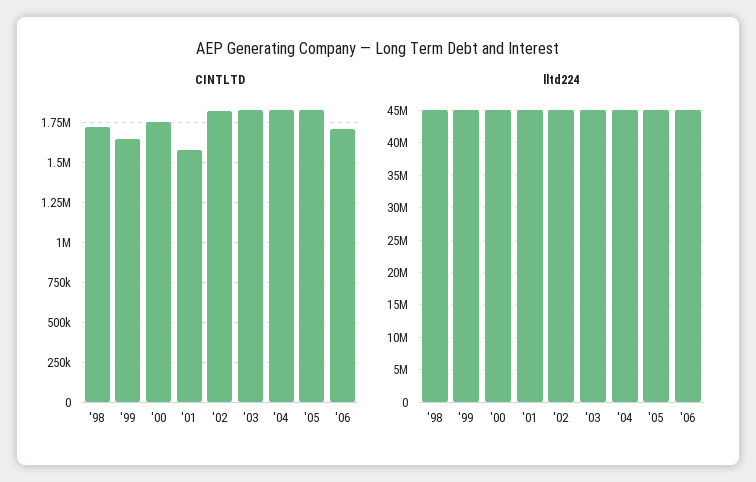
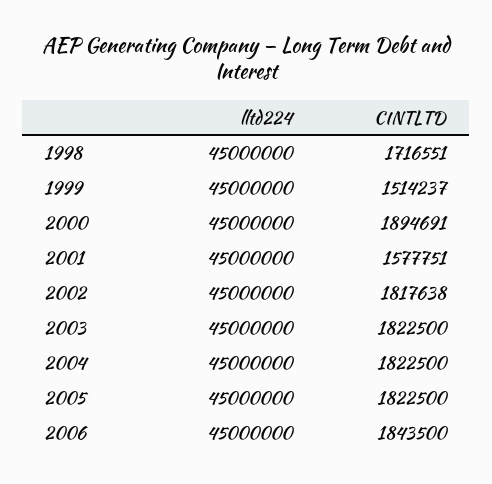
CINTLTD, '99: 1650000 -> 1514237
CINTLTD, '00: 1750000 -> 1894691
CINTLTD, '06: 1700000 -> 1843500

